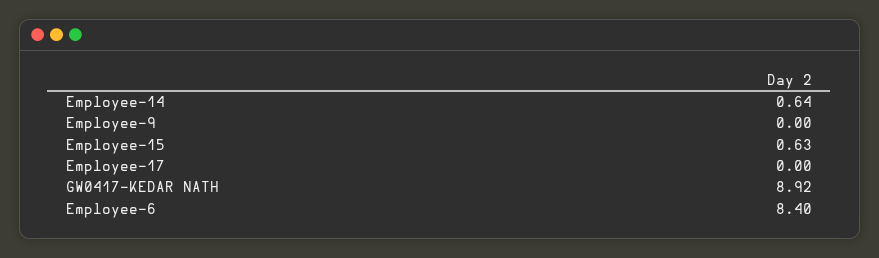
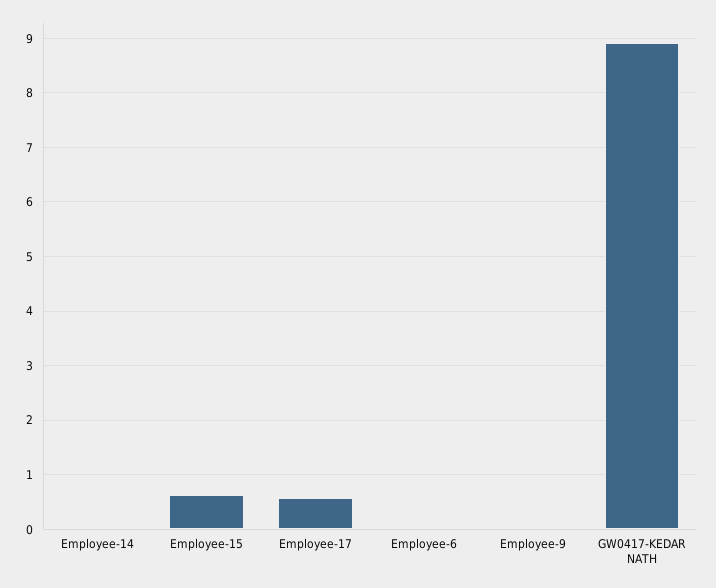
Employee-14: 0.64 -> 0
Employee-17: 0 -> 0.6
Employee-6: 8.4 -> 0

